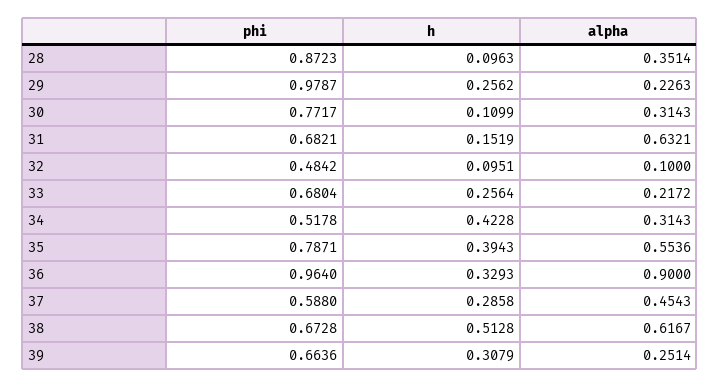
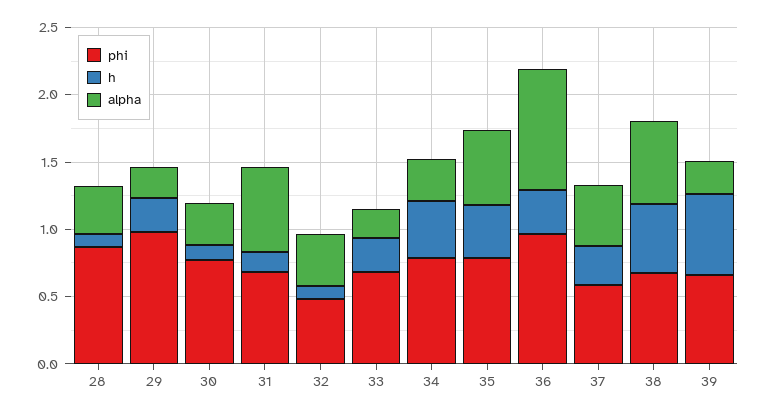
alpha, 32: 0.1 -> 0.4
phi, 34: 0.5178 -> 0.8
h, 39: 0.3079 -> 0.6

